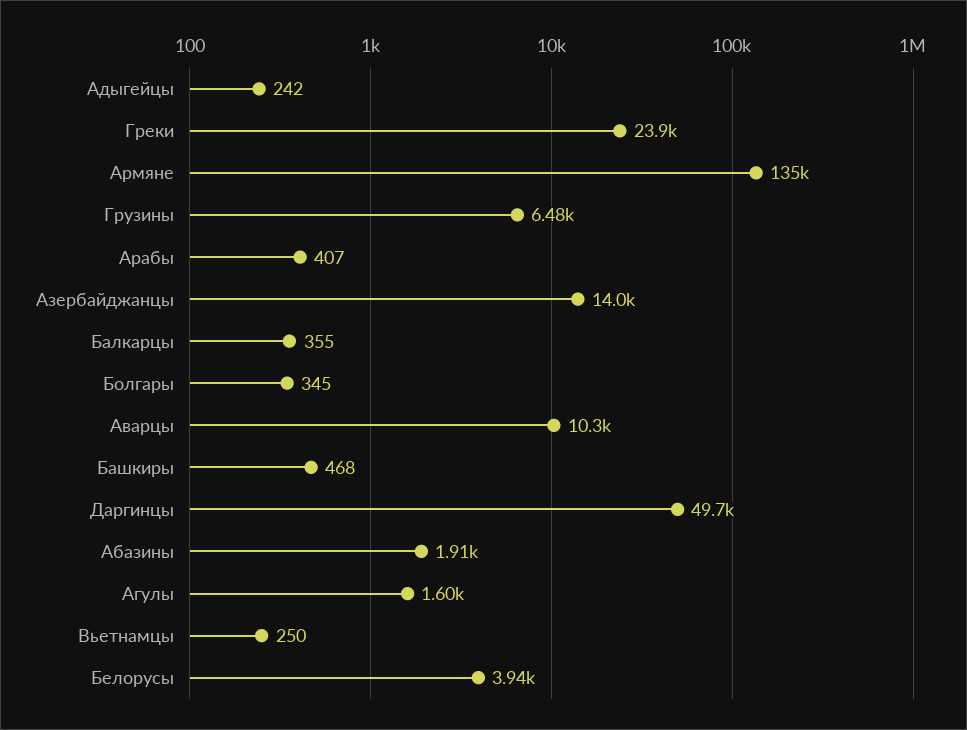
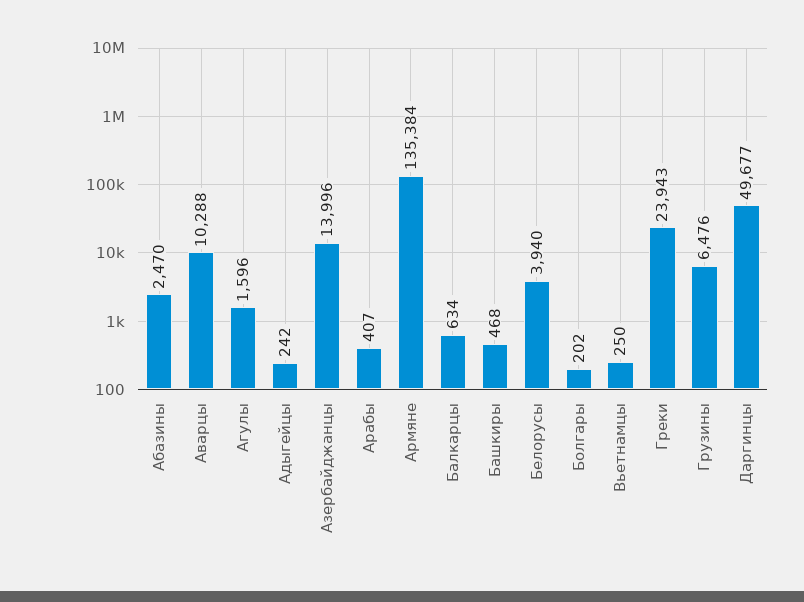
Балкарцы: 355 -> 634
Болгары: 345 -> 202
Абазины: 1910 -> 2470

